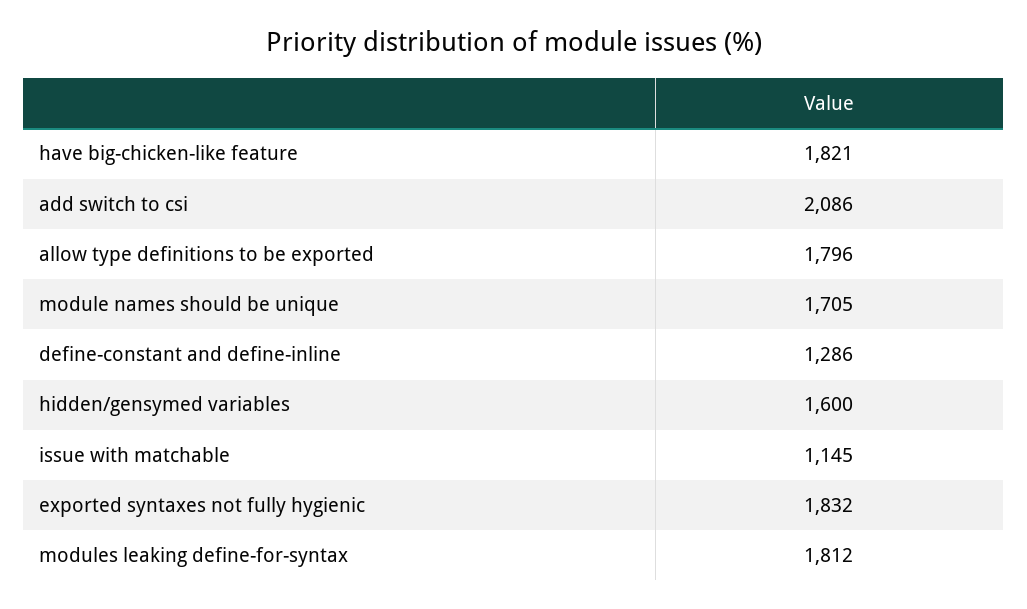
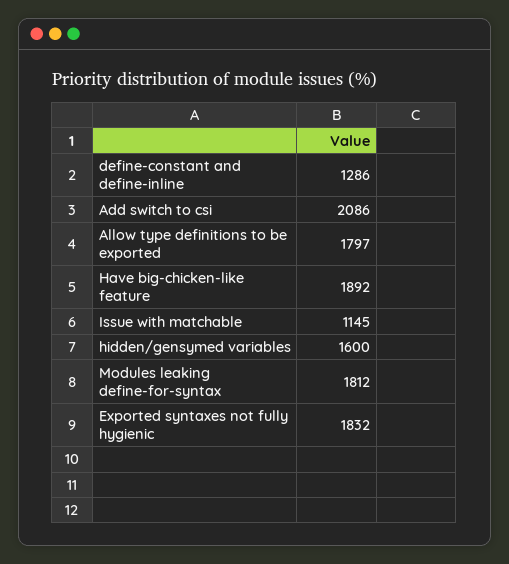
have big-chicken-like feature: 1821 -> 1892
allow type definitions to be exported: 1796 -> 1797
module names should be unique: 1705 -> none

